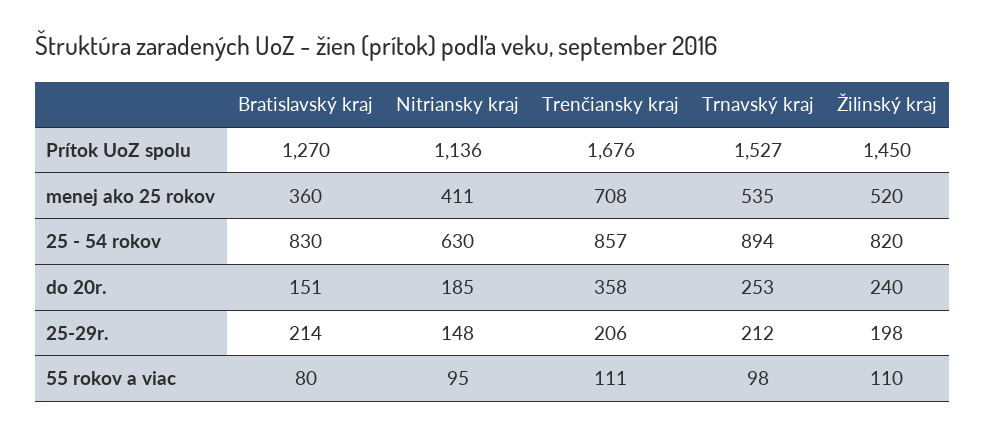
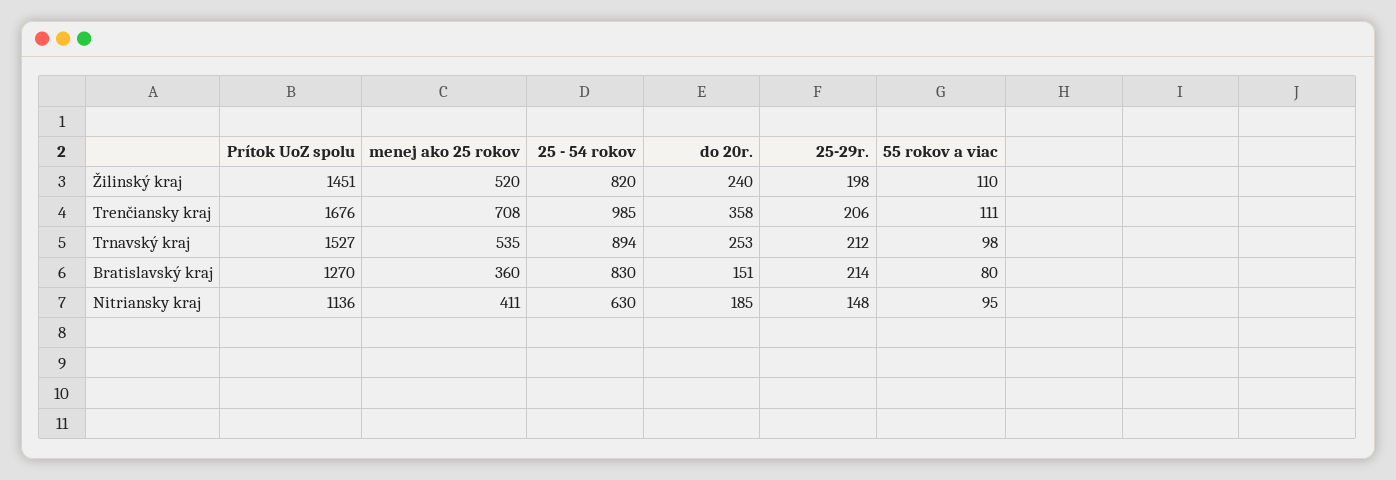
Žilinský kraj, Prítok UoZ spolu: 1450 -> 1451
Trenčiansky kraj, 25 - 54 rokov: 857 -> 985

